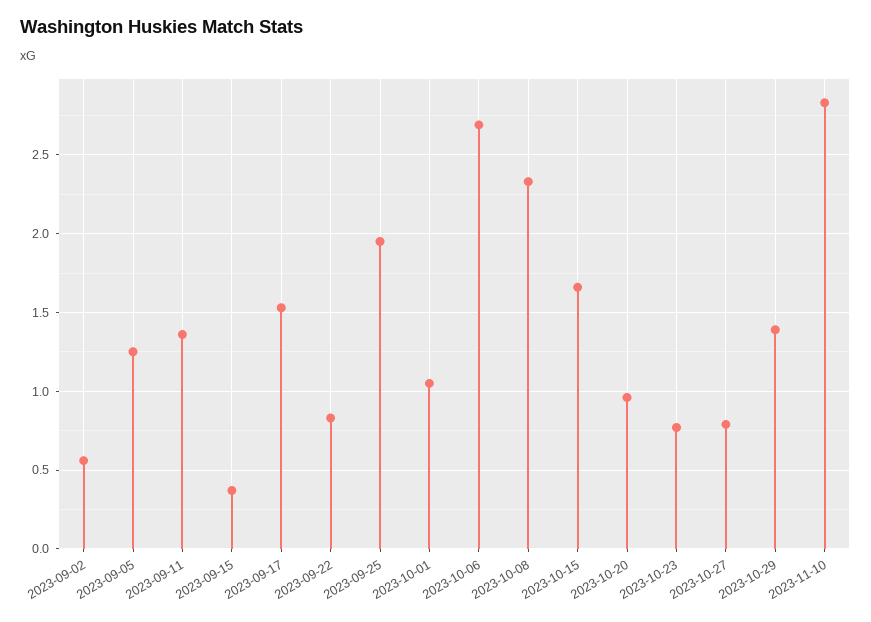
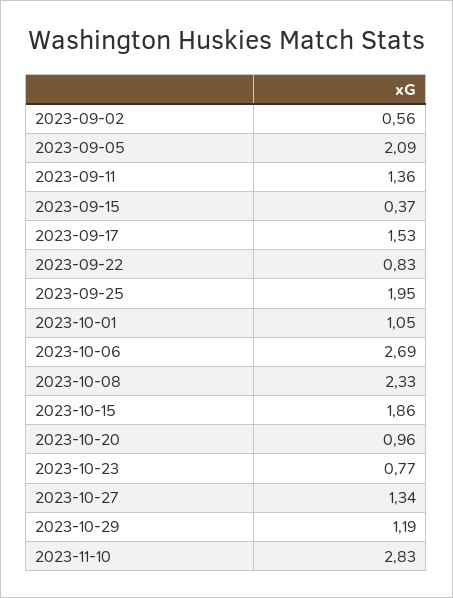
2023-09-05: 1.25 -> 2.09
2023-10-15: 1.65 -> 1.86
2023-10-27: 0.8 -> 1.34
2023-10-29: 1.4 -> 1.19

